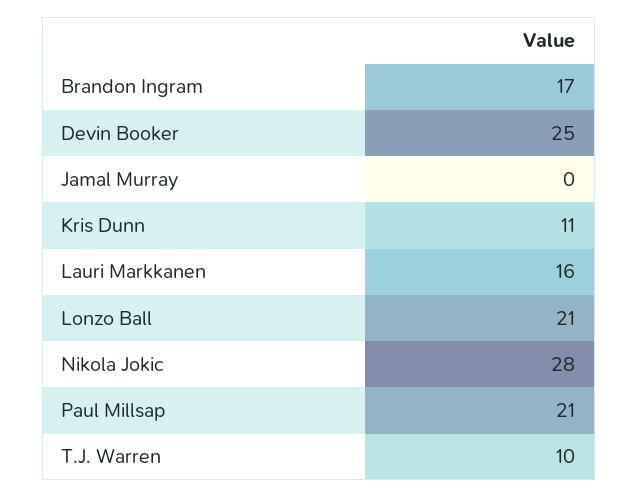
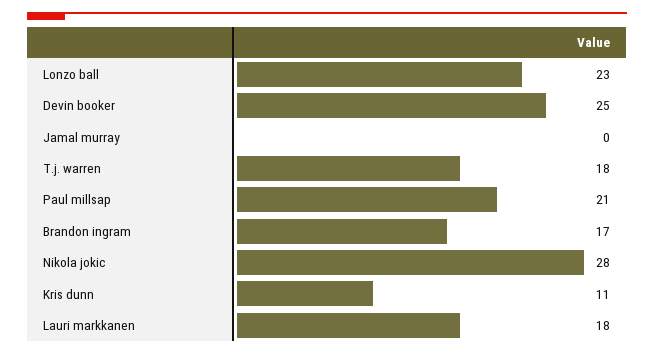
Lauri Markkanen: 16 -> 18
Lonzo Ball: 21 -> 23
T.J. Warren: 10 -> 18

